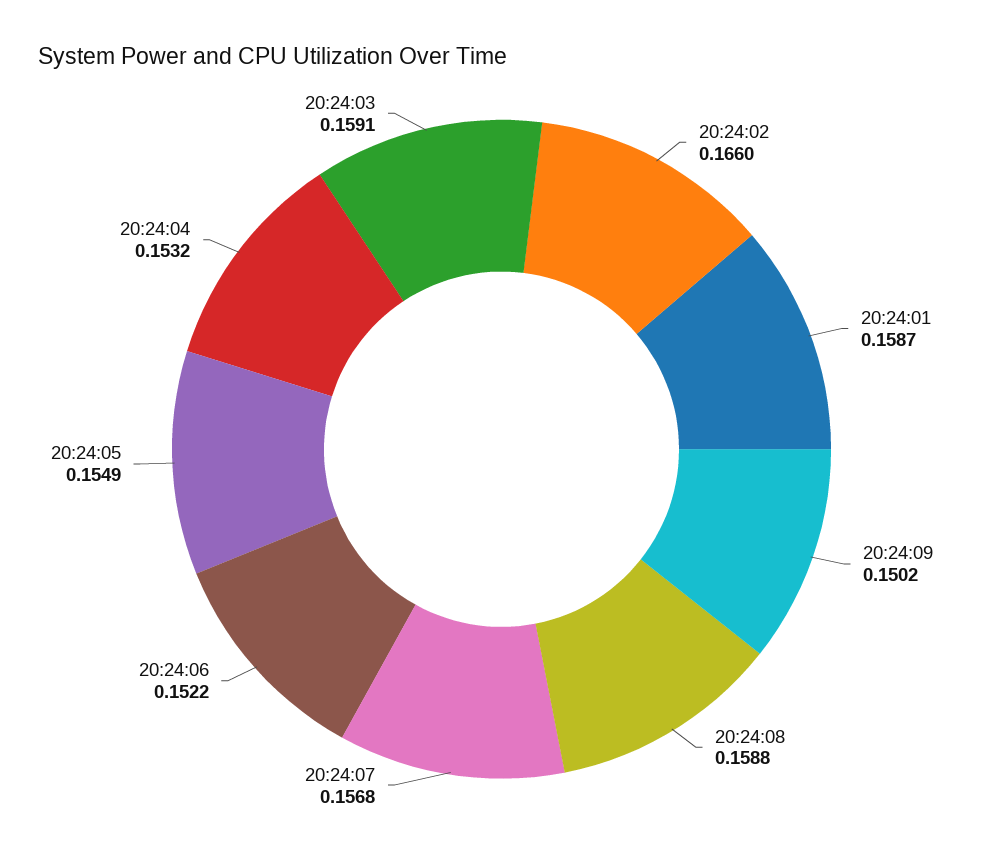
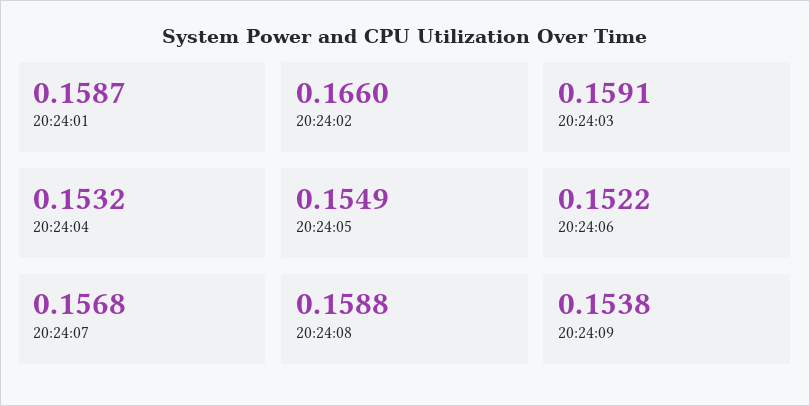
20:24:09: 0.1502 -> 0.1538

